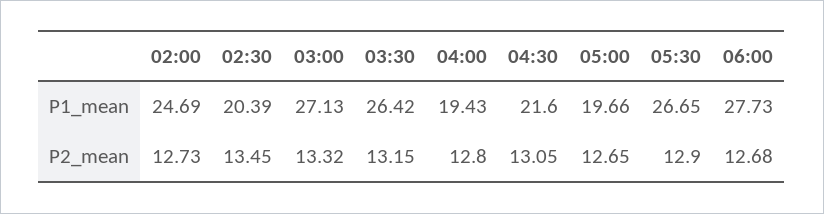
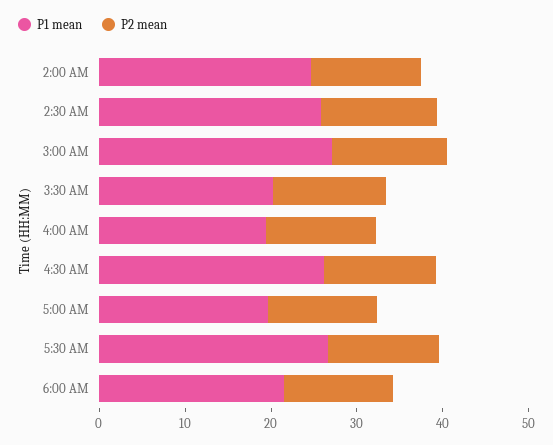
P1_mean, 02:30: 20.39 -> 26
P1_mean, 03:30: 26.42 -> 20
P1_mean, 04:30: 21.6 -> 26
P1_mean, 06:00: 27.73 -> 22

